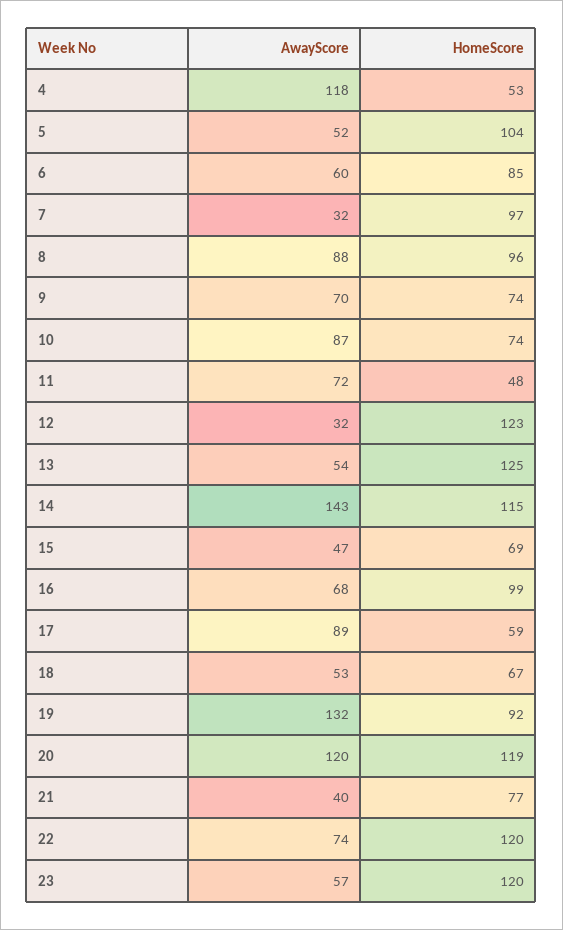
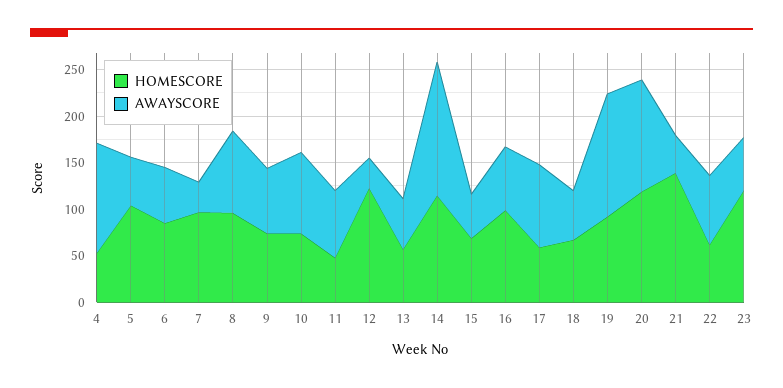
HomeScore, 13: 125 -> 60
HomeScore, 21: 77 -> 140
HomeScore, 22: 120 -> 60

